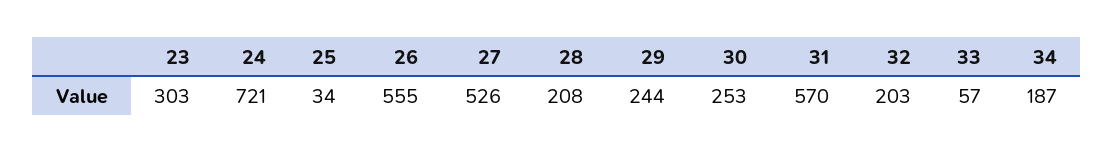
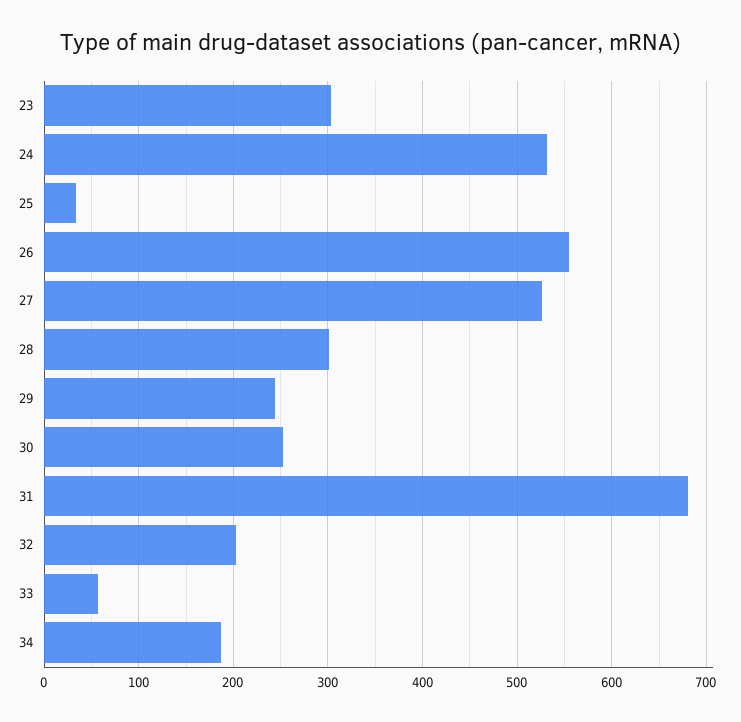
24: 721 -> 530
28: 208 -> 300
31: 570 -> 680

